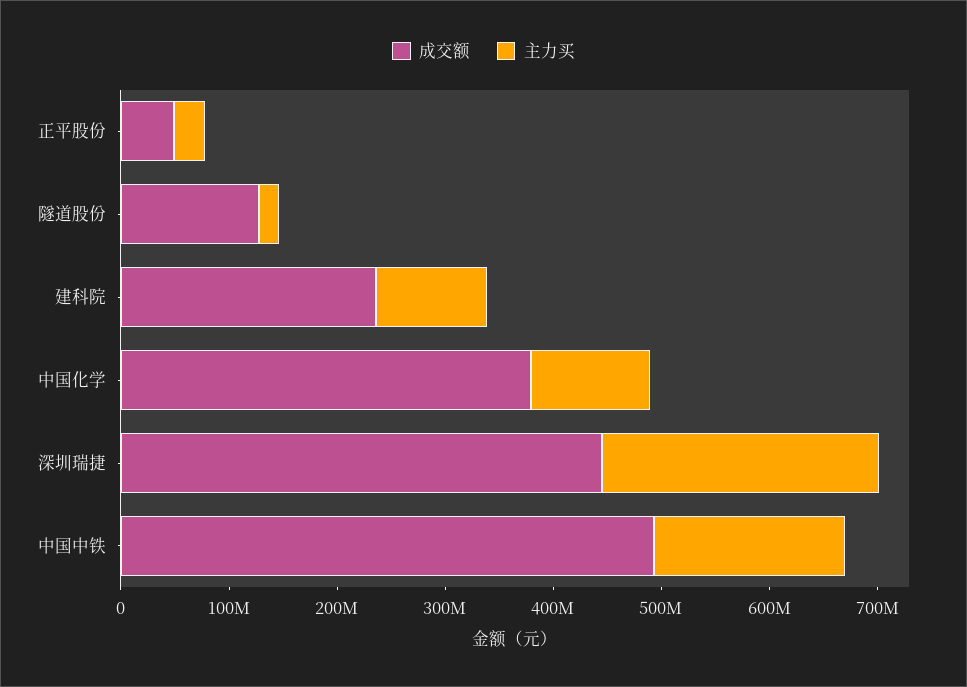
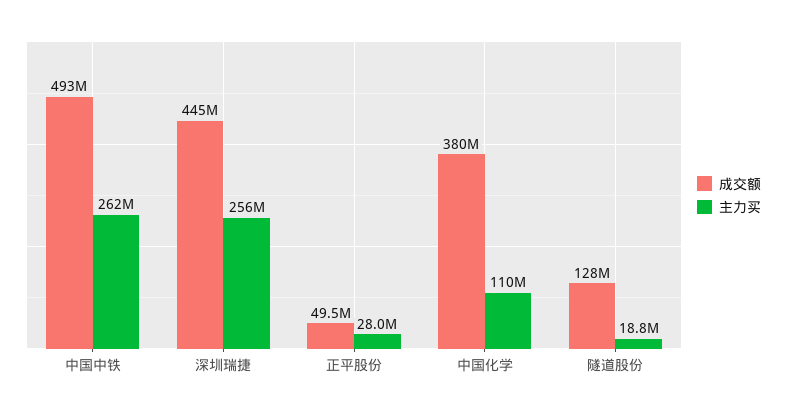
成交额, 建科院: 240000000 -> none
主力买, 建科院: 100000000 -> none
主力买, 中国中铁: 180000000 -> 262000000

